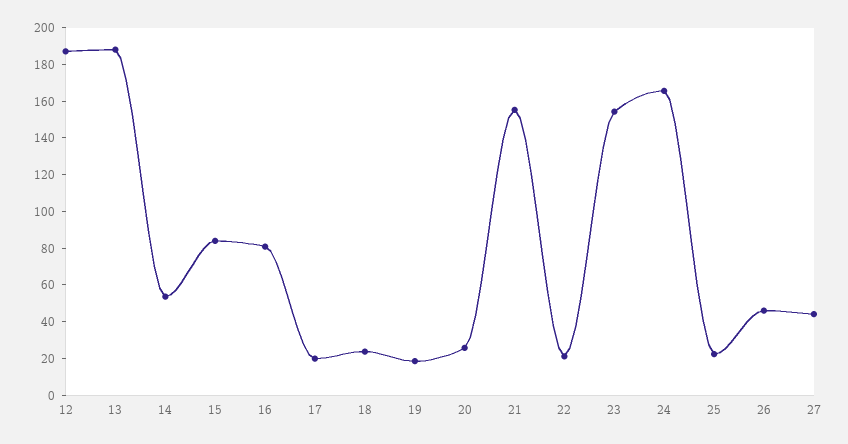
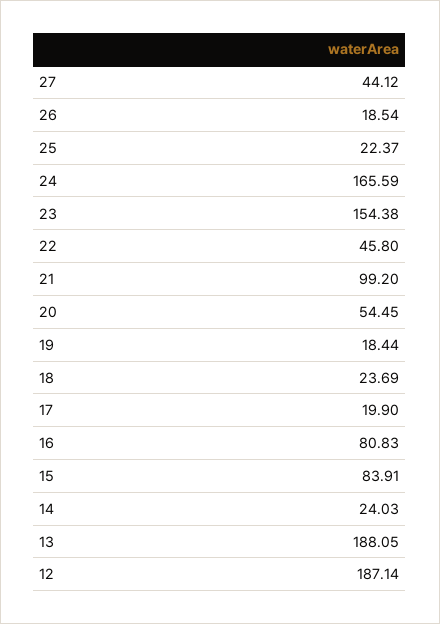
14: 55 -> 24.03
20: 25 -> 54.45
21: 155 -> 99.2
22: 20 -> 45.8
26: 45 -> 18.54

